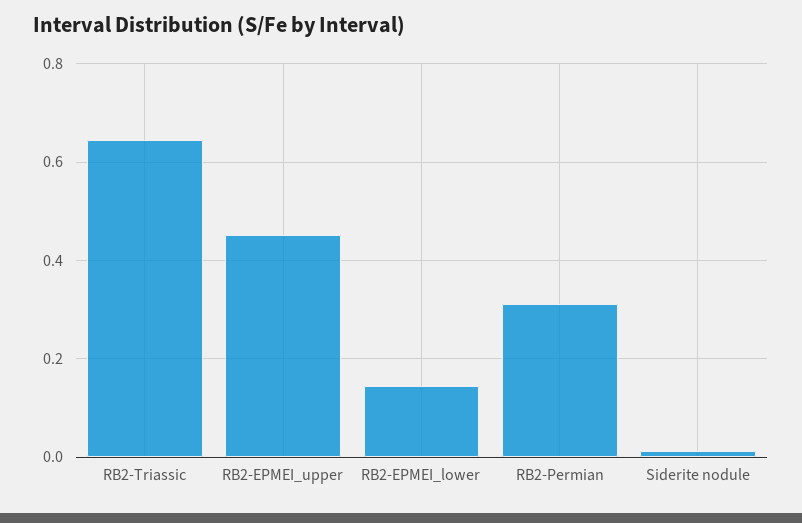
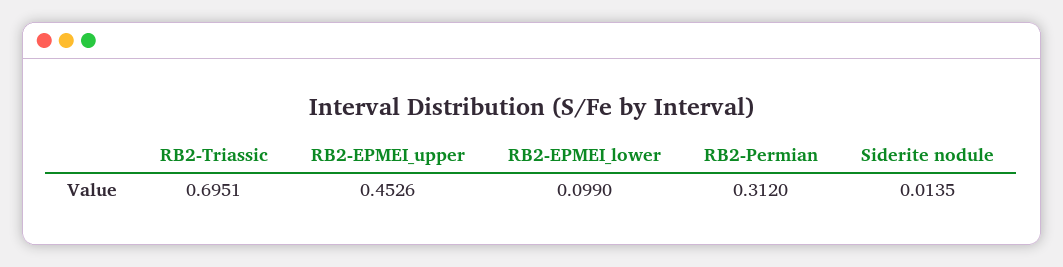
RB2-Triassic: 0.64 -> 0.6951
RB2-EPMEI_lower: 0.14 -> 0.099

